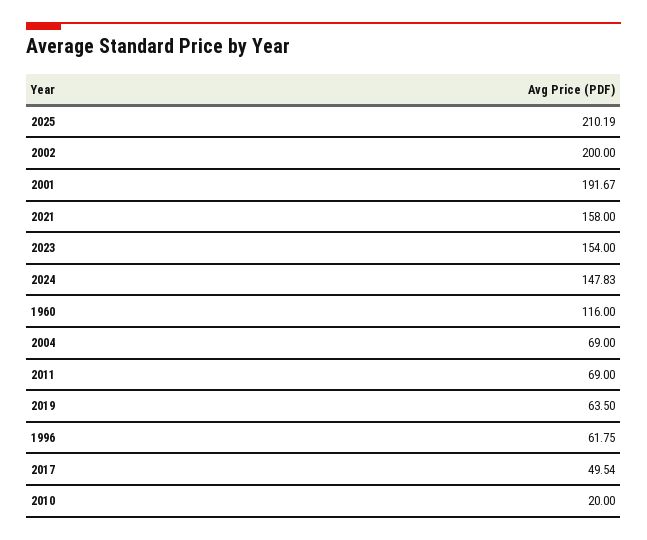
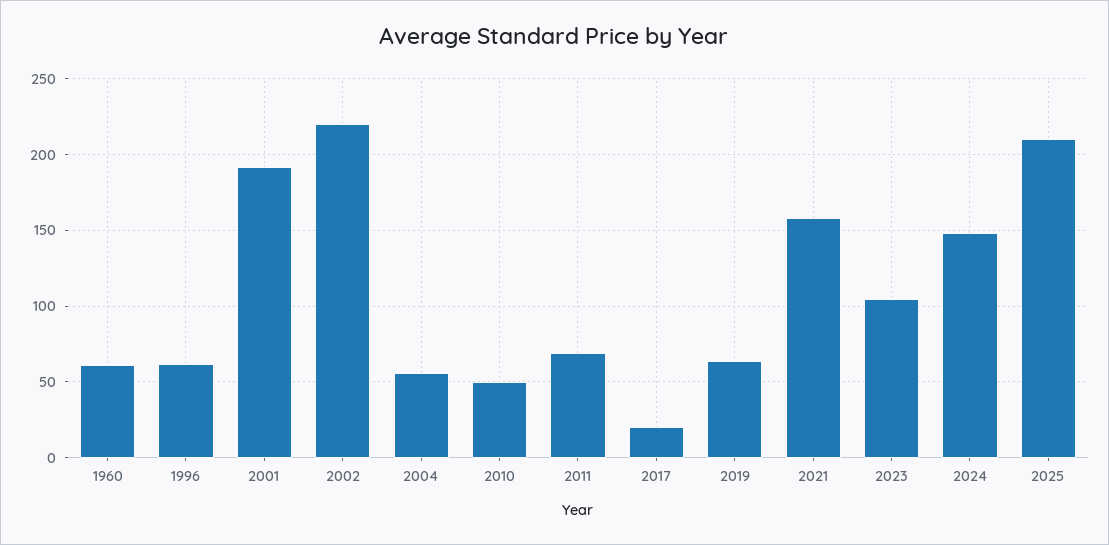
2002: 200 -> 220
2023: 154 -> 105
1960: 116 -> 60
2004: 69 -> 55
2017: 49.54 -> 20
2010: 20 -> 50

